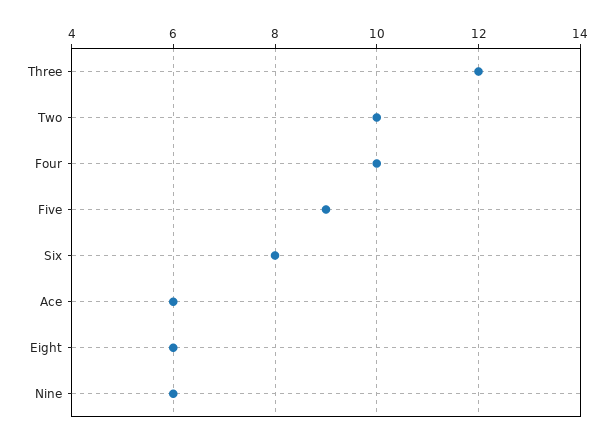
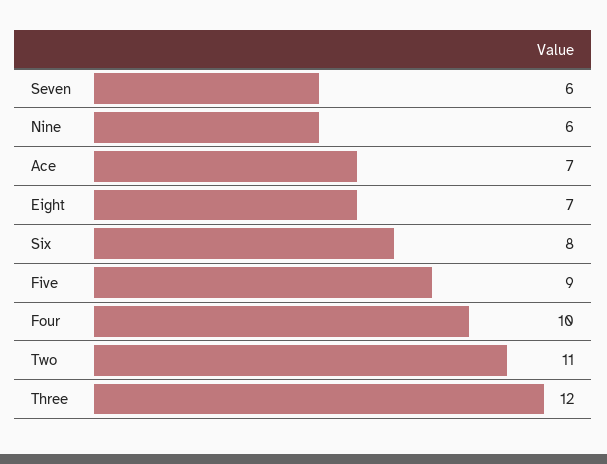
Two: 10 -> 11
Ace: 6 -> 7
Eight: 6 -> 7
Seven: none -> 6

